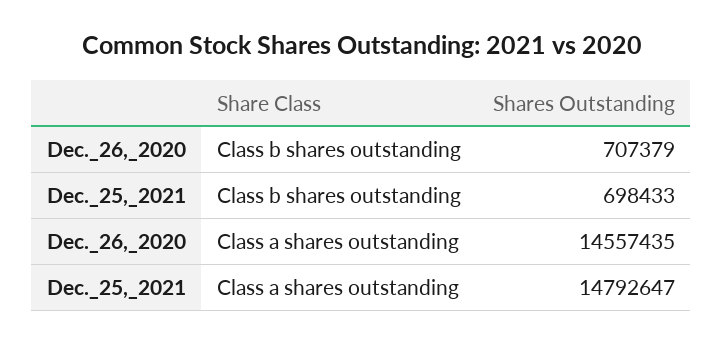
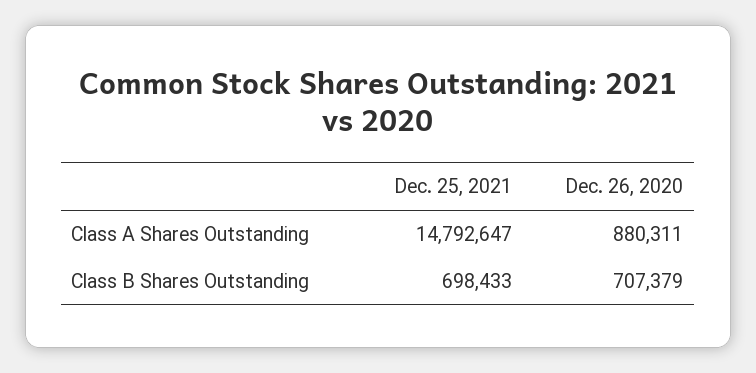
Dec._26,_2020, Class a shares outstanding: 14557435 -> 880311

